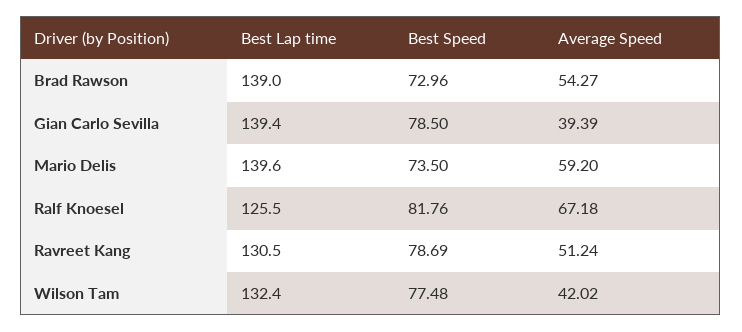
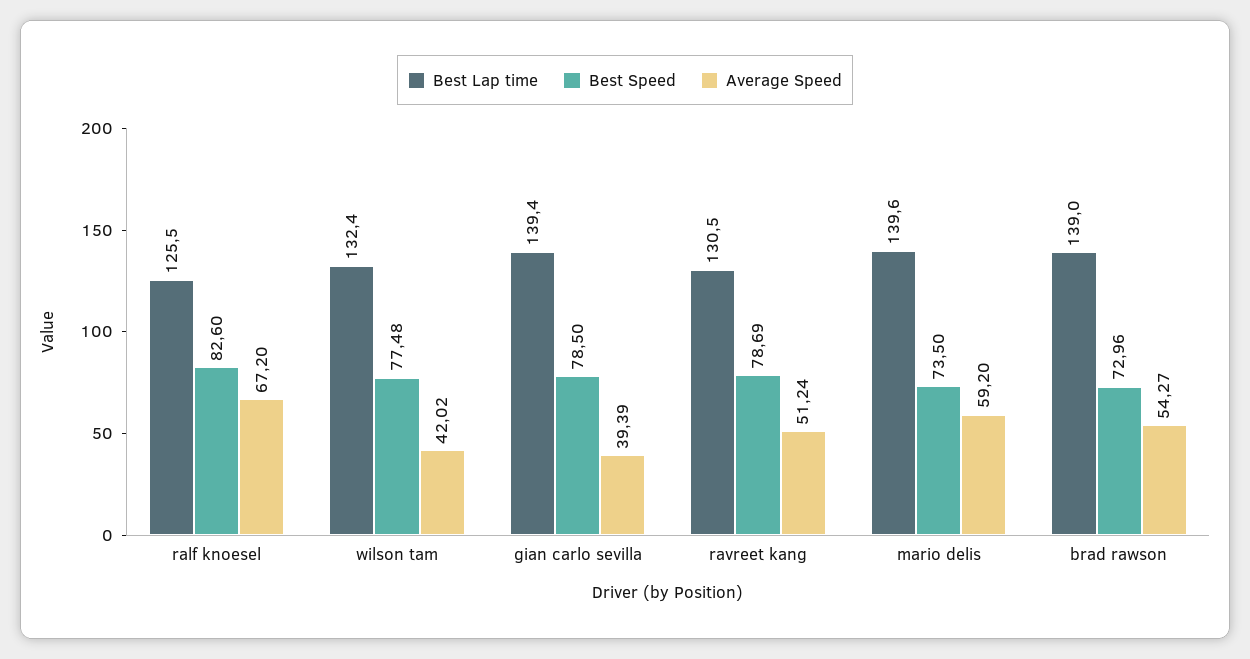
Best Speed, Ralf Knoesel: 81.76 -> 82.6
Average Speed, Ralf Knoesel: 67.18 -> 67.2

